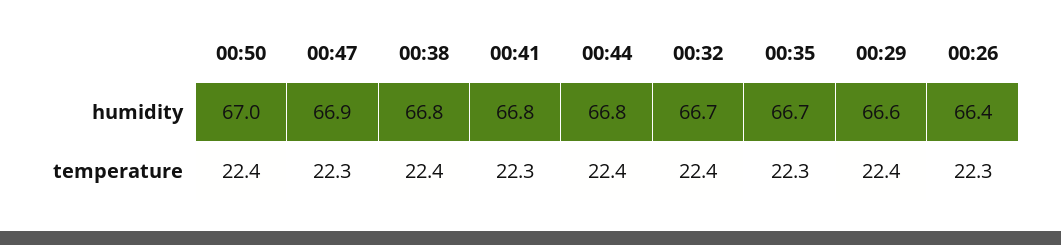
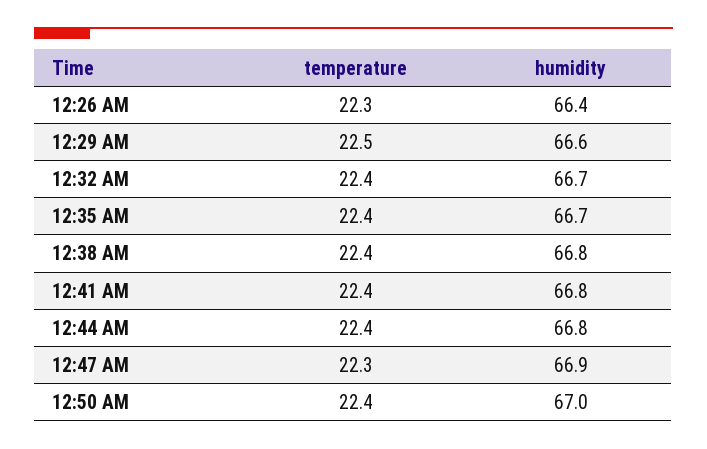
00:41, temperature: 22.3 -> 22.4
00:35, temperature: 22.3 -> 22.4
00:29, temperature: 22.4 -> 22.5

